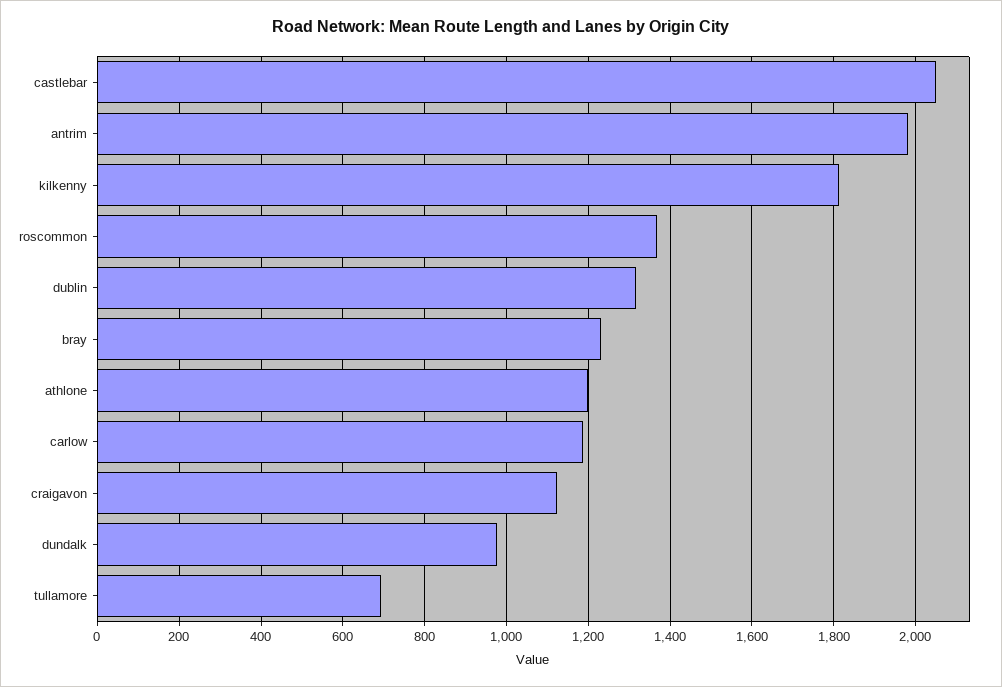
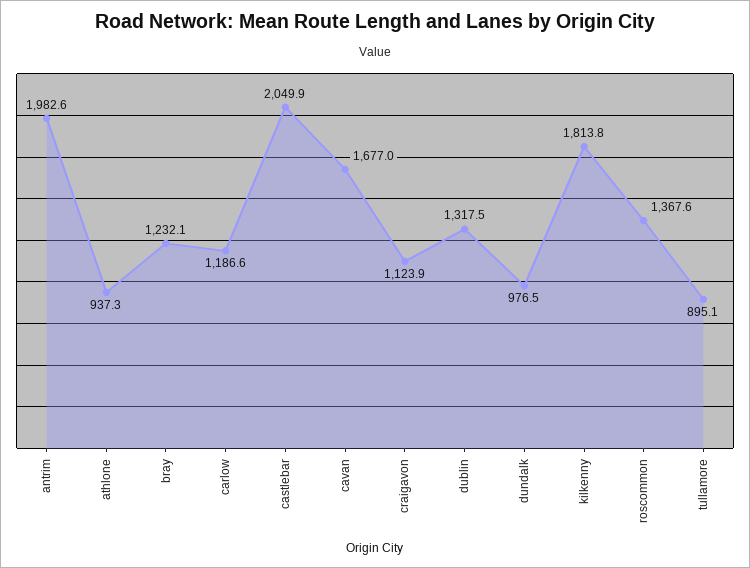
athlone: 1200 -> 937.3
tullamore: 700 -> 895.1
cavan: none -> 1677

